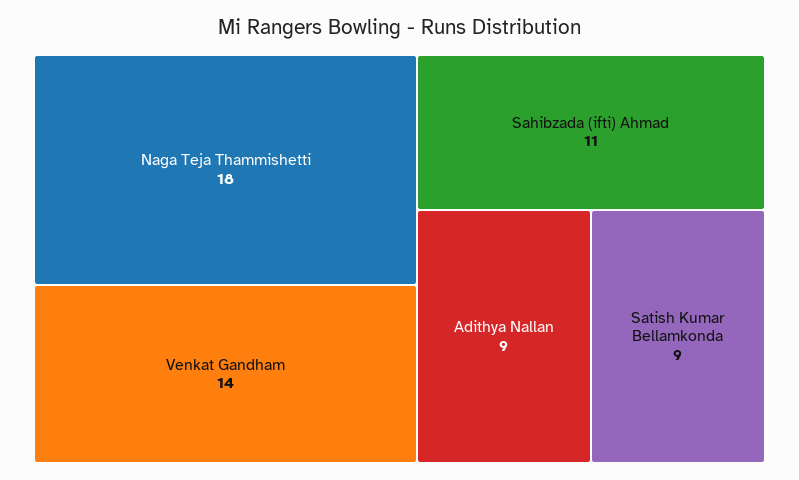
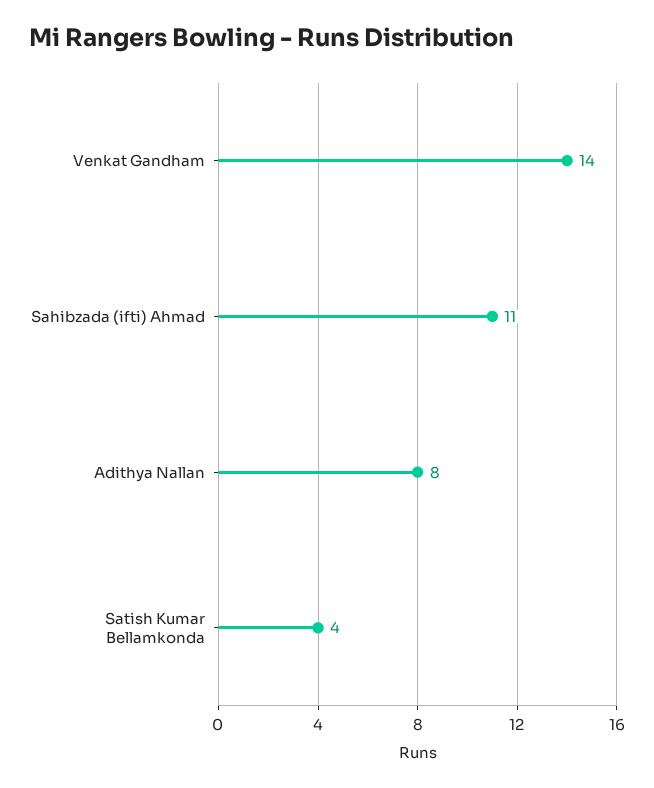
Naga Teja Thammishetti: 18 -> none
Adithya Nallan: 9 -> 8
Satish Kumar Bellamkonda: 9 -> 4

